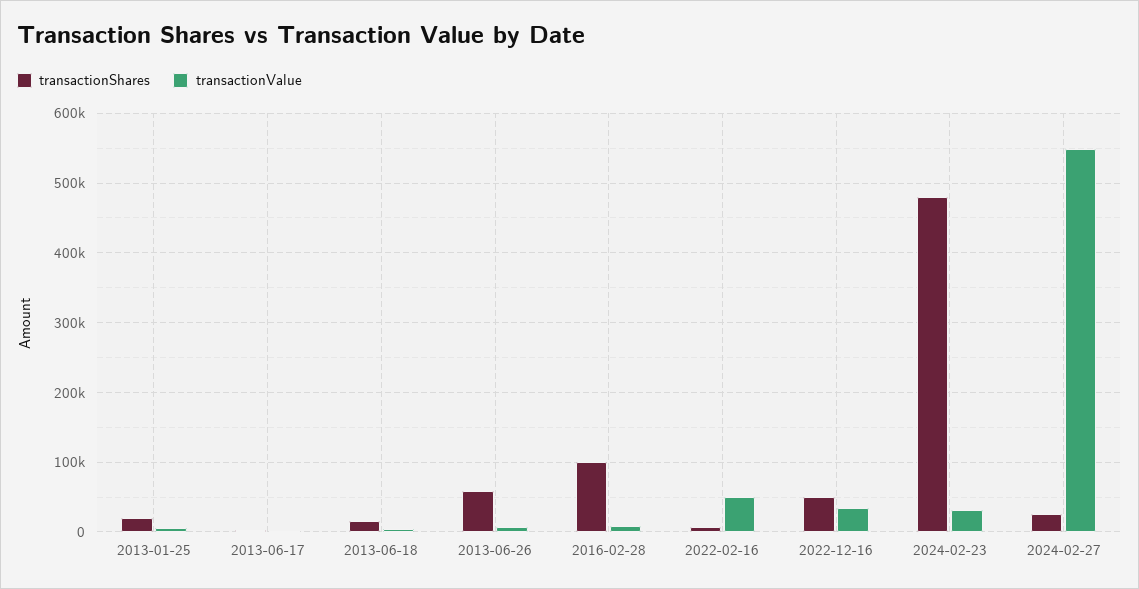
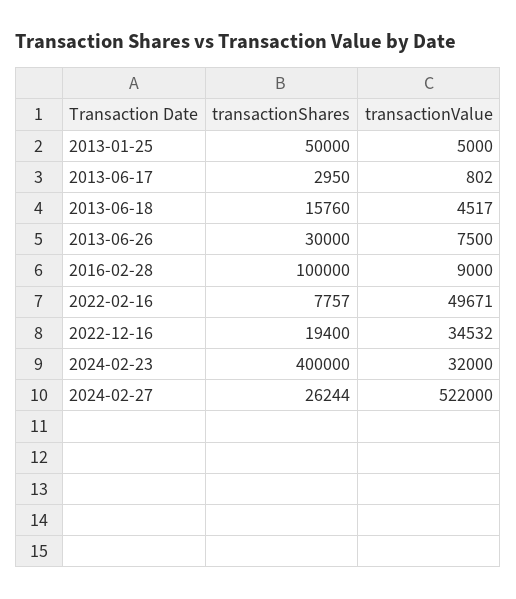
transactionShares, 2013-01-25: 20000 -> 50000
transactionShares, 2013-06-26: 60000 -> 30000
transactionShares, 2022-12-16: 50000 -> 19400
transactionShares, 2024-02-23: 480000 -> 400000
transactionValue, 2024-02-27: 550000 -> 522000

